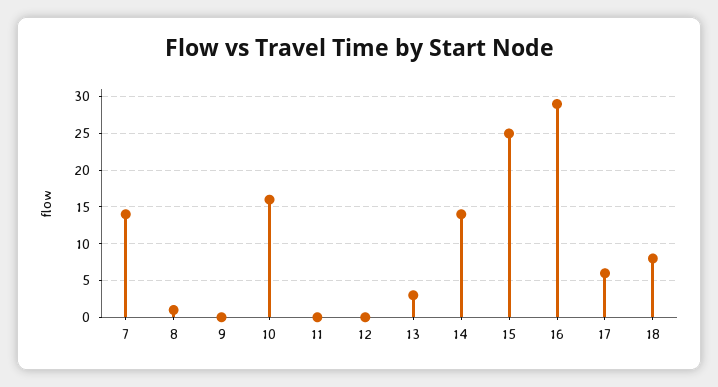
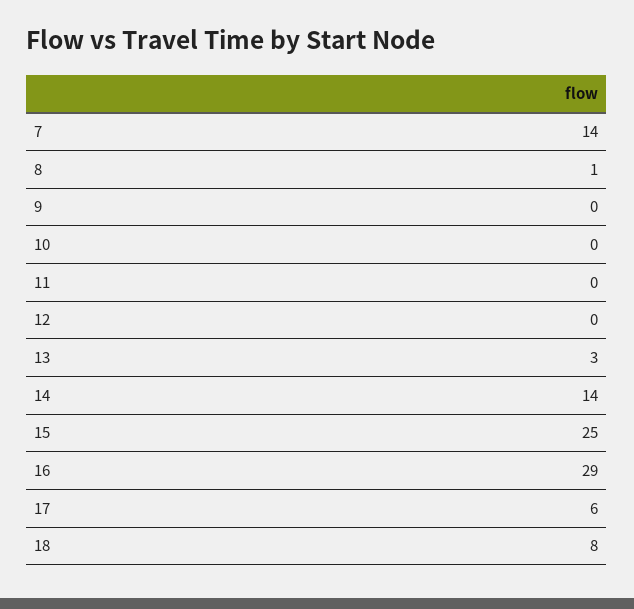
10: 16 -> 0

